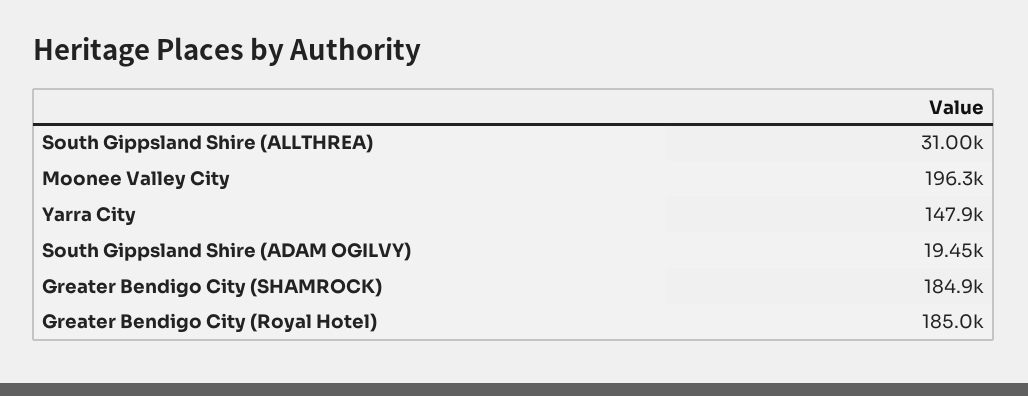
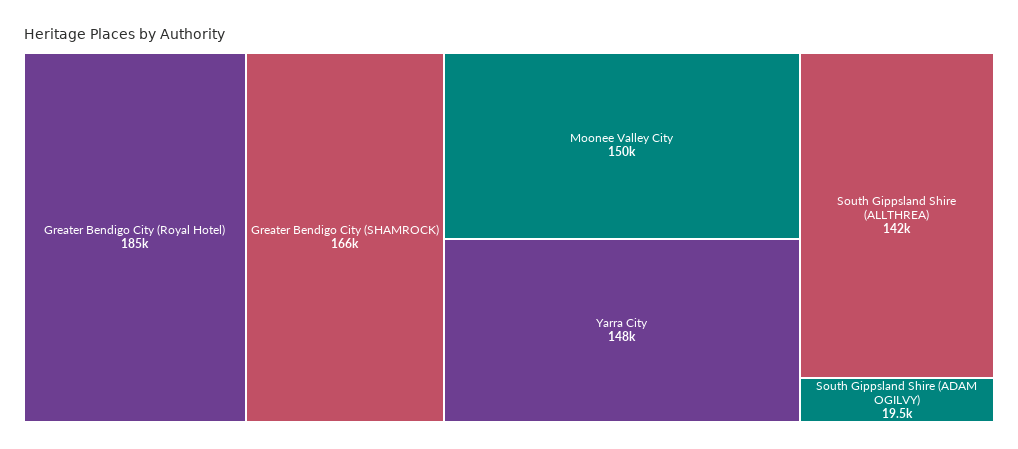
South Gippsland Shire (ALLTHREA): 31000 -> 142000
Moonee Valley City: 196300 -> 150000
Greater Bendigo City (SHAMROCK): 184900 -> 166000

